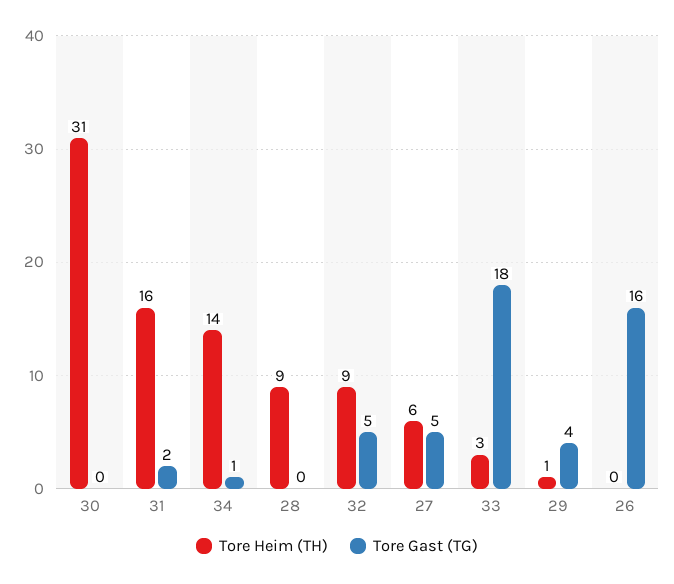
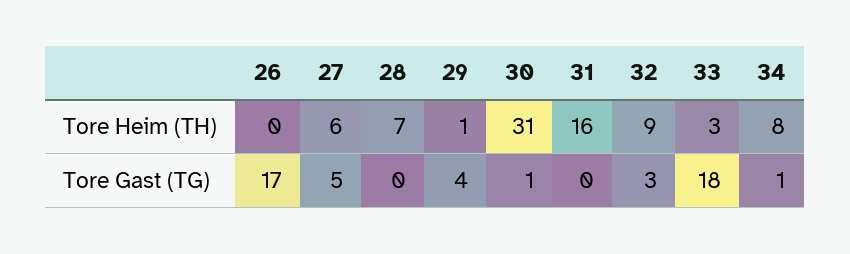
Tore Gast (TG), 30: 0 -> 1
Tore Gast (TG), 31: 2 -> 0
Tore Heim (TH), 34: 14 -> 8
Tore Heim (TH), 28: 9 -> 7
Tore Gast (TG), 32: 5 -> 3
Tore Gast (TG), 26: 16 -> 17

